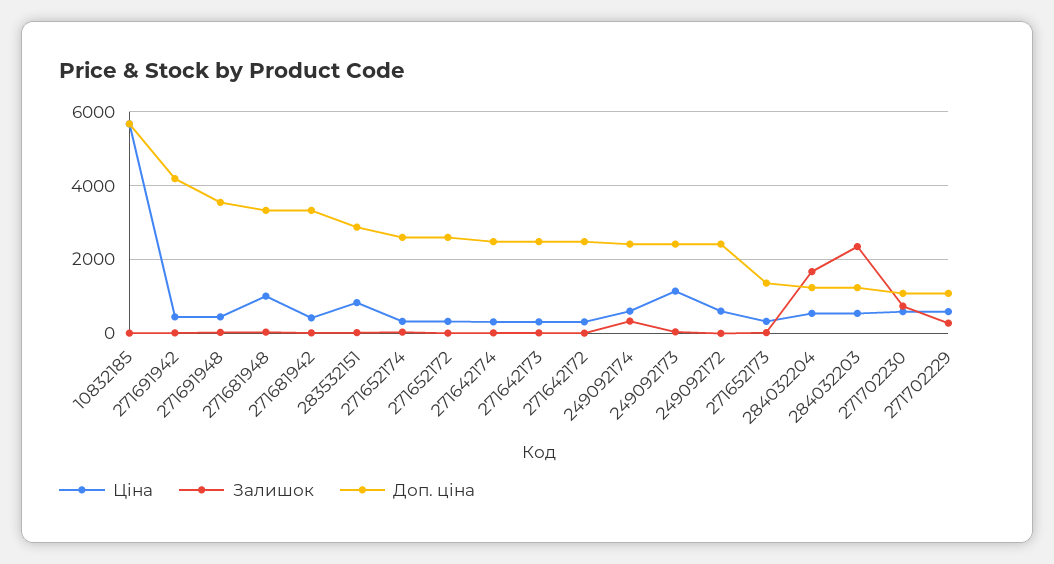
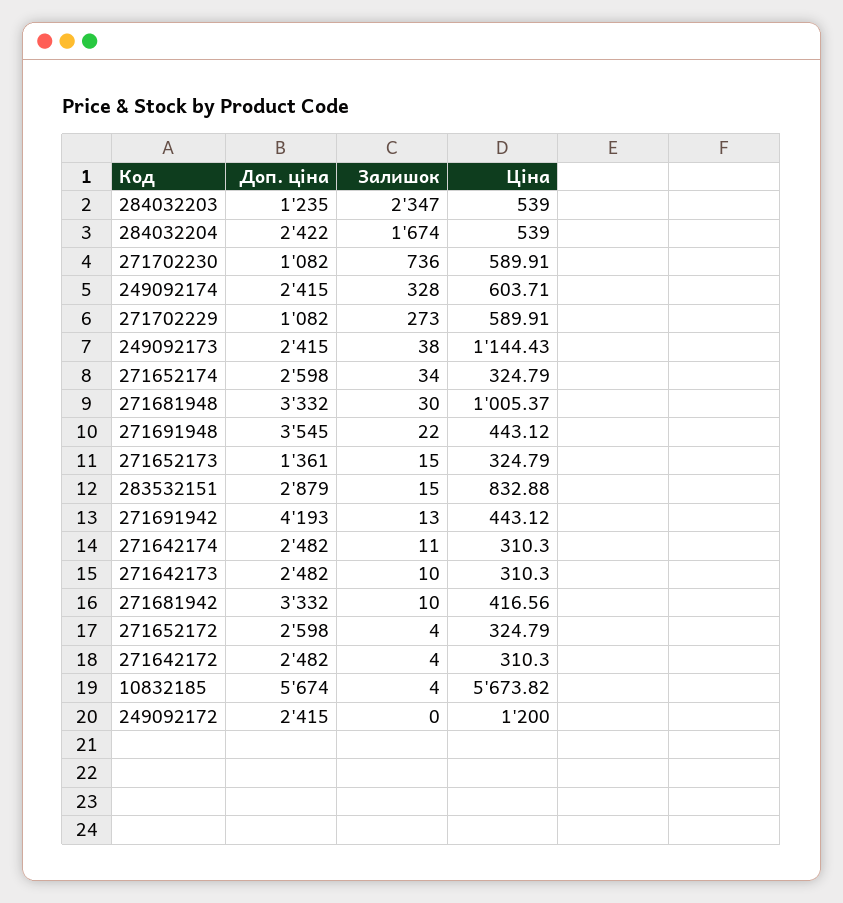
Ціна, 249092172: 600 -> 1200
Доп. ціна, 284032204: 1200 -> 2422

